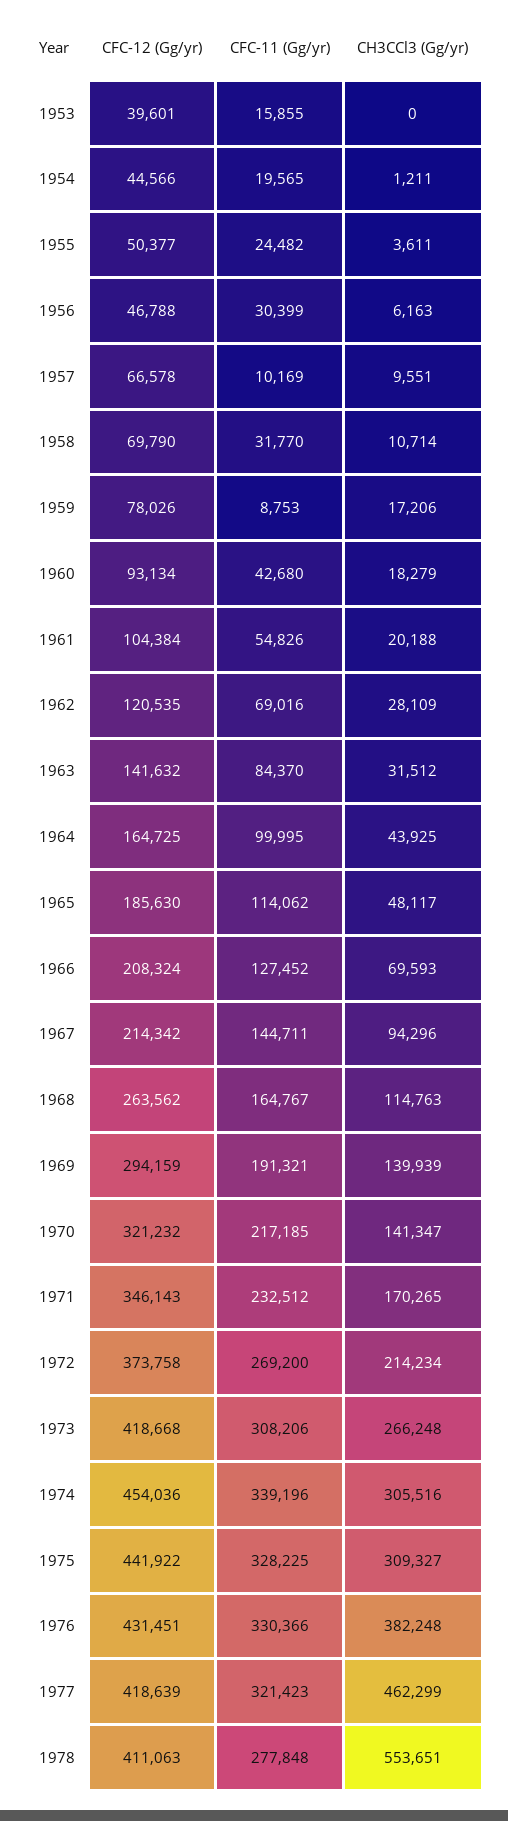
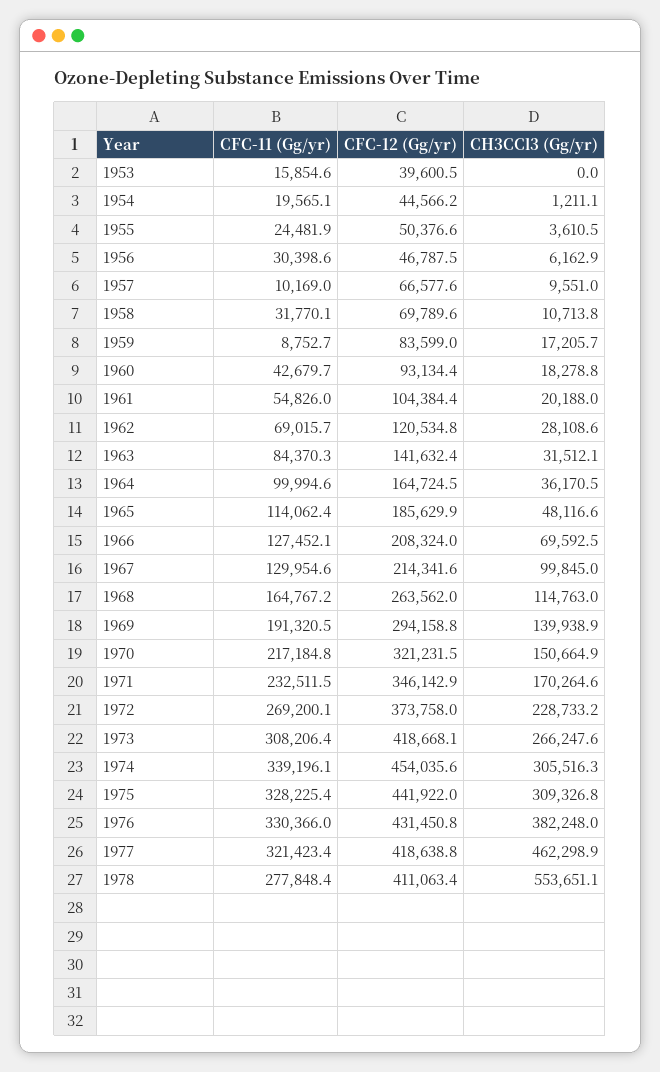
CFC-12 (Gg/yr), 1959: 78026 -> 83599
CH3CCl3 (Gg/yr), 1964: 43925 -> 36170.5
CFC-11 (Gg/yr), 1967: 144711 -> 129954.6
CH3CCl3 (Gg/yr), 1967: 94296 -> 99845
CH3CCl3 (Gg/yr), 1970: 141347 -> 150664.9
CH3CCl3 (Gg/yr), 1972: 214234 -> 228733.2

